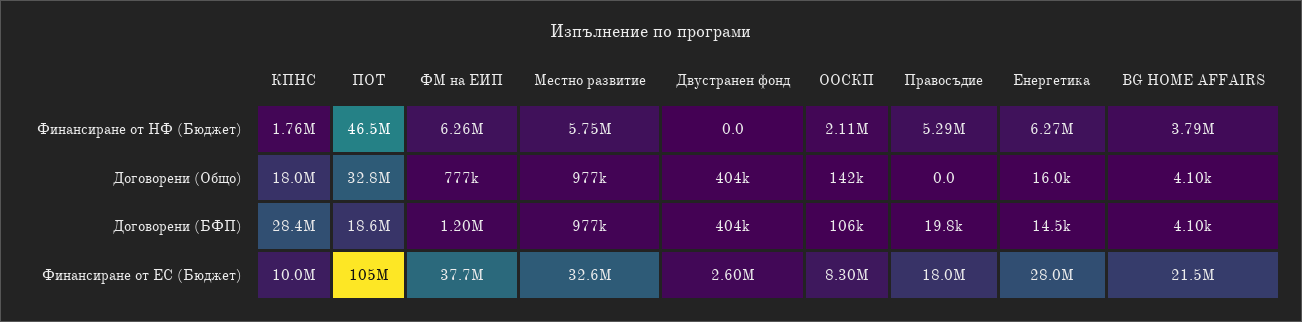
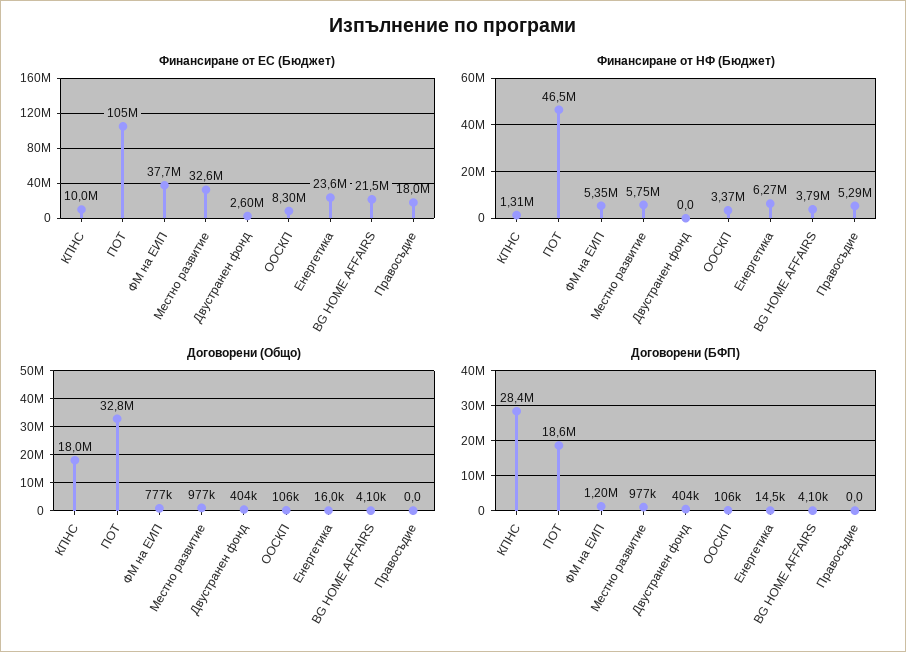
Финансиране от НФ (Бюджет), КПНС: 1760000 -> 1310000
Финансиране от НФ (Бюджет), ФМ на ЕИП: 6260000 -> 5350000
Финансиране от НФ (Бюджет), ООСКП: 2110000 -> 3370000
Договорени (Общо), ООСКП: 142000 -> 106000
Договорени (БФП), Правосъдие: 19800 -> 0
Финансиране от ЕС (Бюджет), Енергетика: 28000000 -> 23600000

